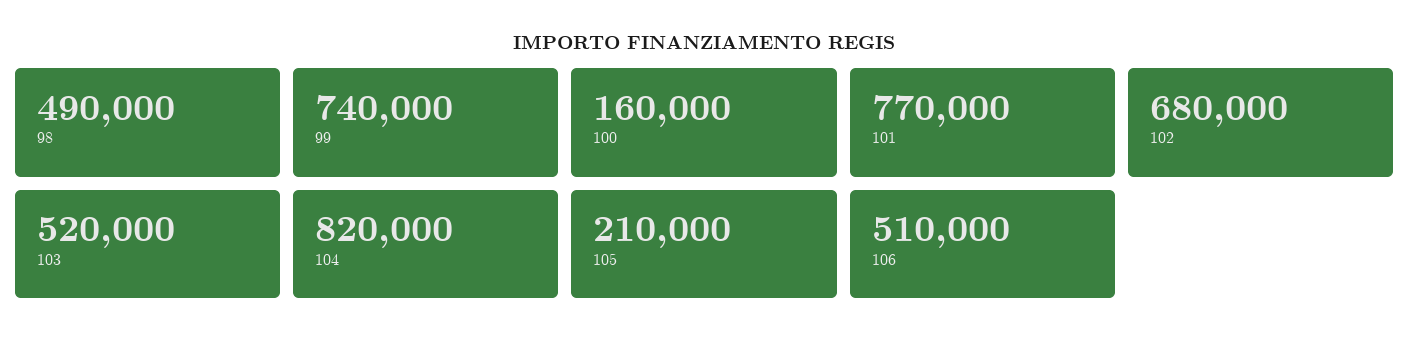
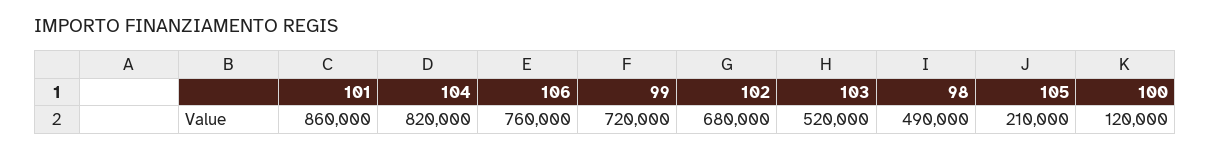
99: 740000 -> 720000
100: 160000 -> 120000
101: 770000 -> 860000
106: 510000 -> 760000

